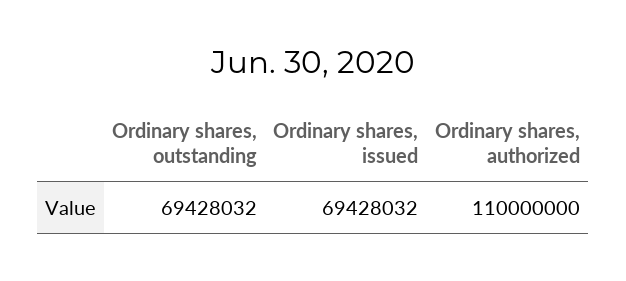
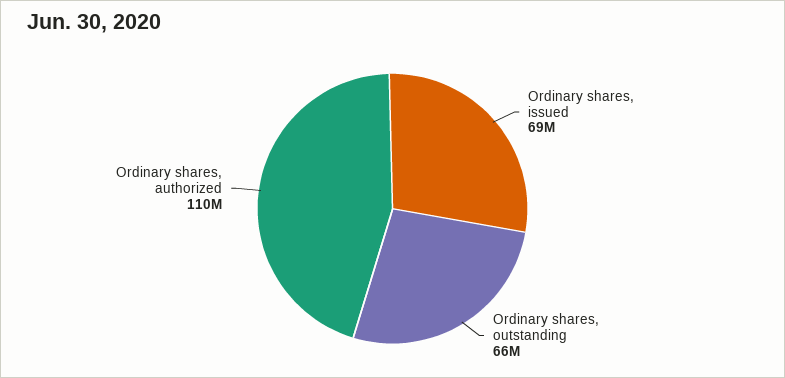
Ordinary shares, outstanding: 69428032 -> 66000000

